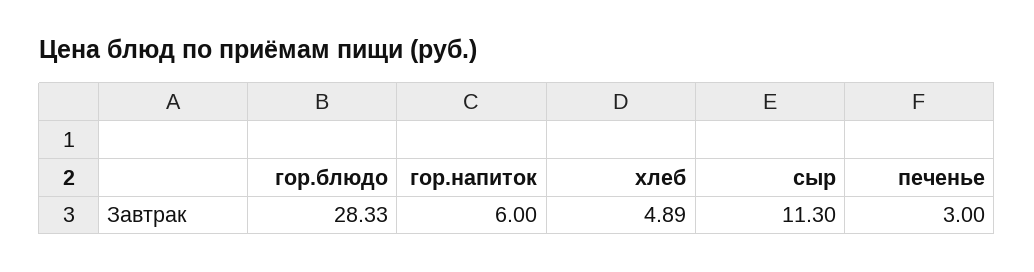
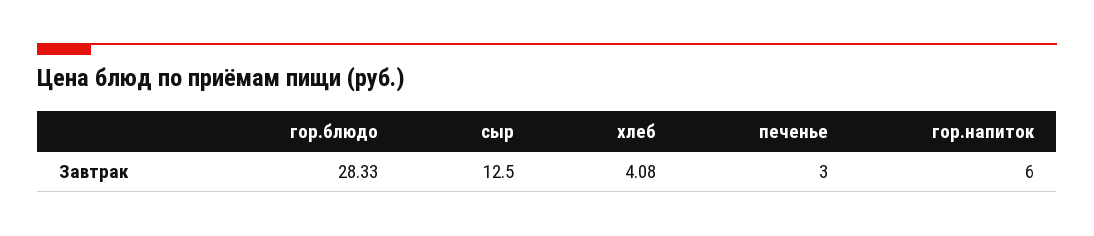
хлеб: 4.89 -> 4.08
сыр: 11.3 -> 12.5

